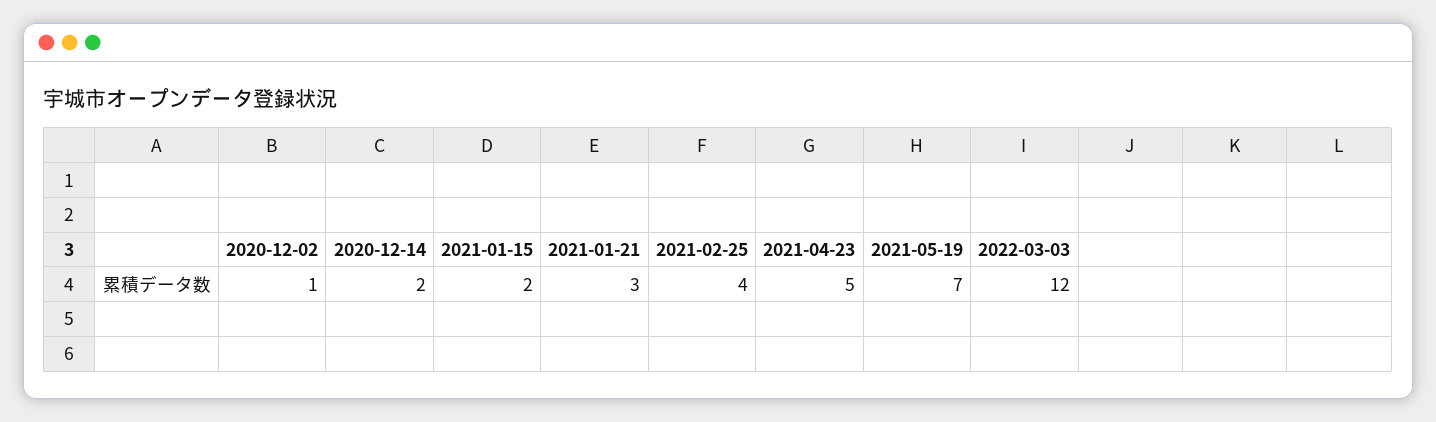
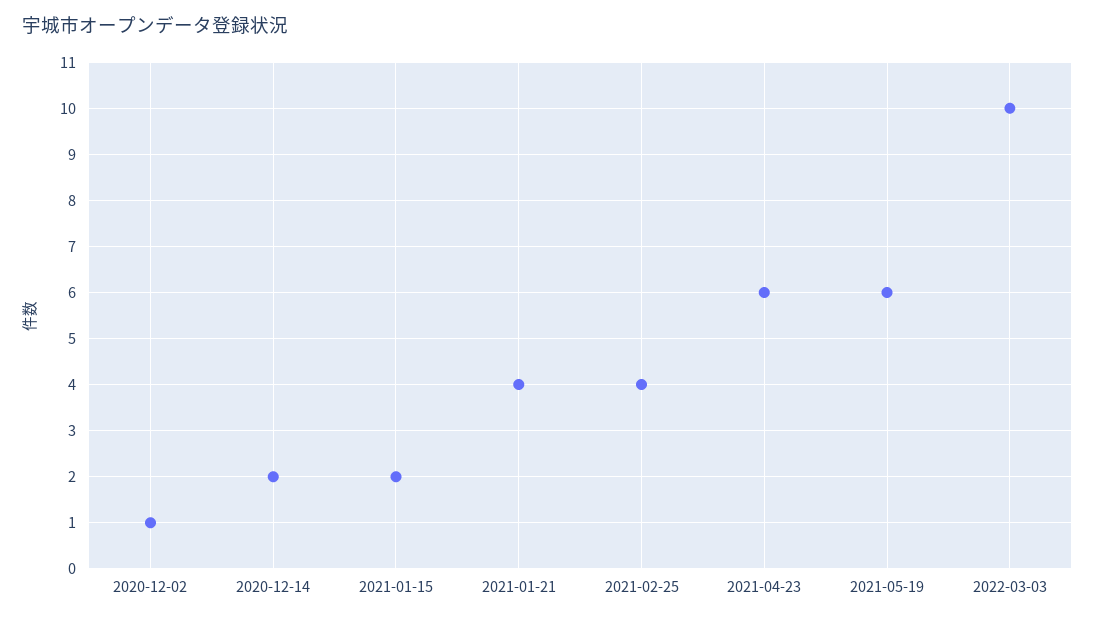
2021-01-21: 3 -> 4
2021-04-23: 5 -> 6
2021-05-19: 7 -> 6
2022-03-03: 12 -> 10

